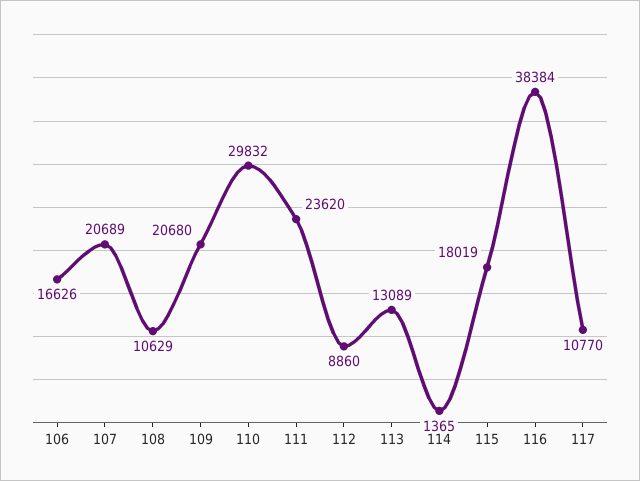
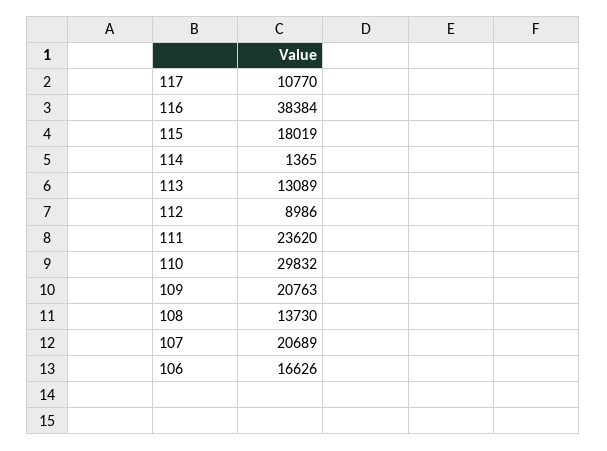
108: 10629 -> 13730
109: 20680 -> 20763
112: 8860 -> 8986

